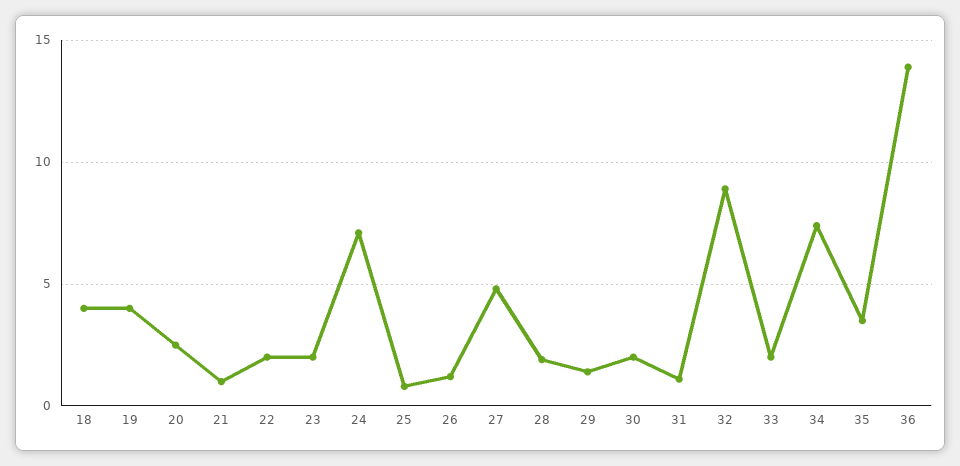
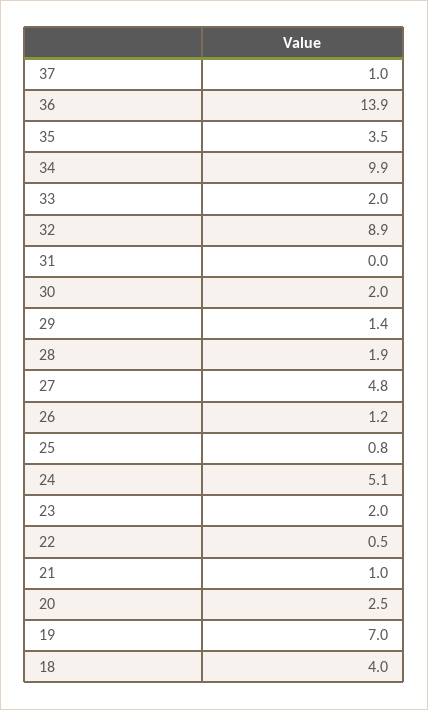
19: 4 -> 7
22: 2 -> 0.5
24: 7 -> 5.1
31: 1 -> 0
34: 7.5 -> 9.9
37: none -> 1

